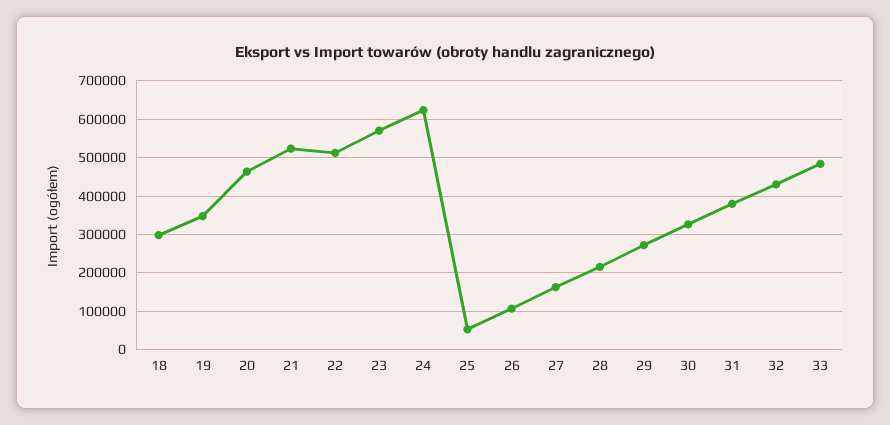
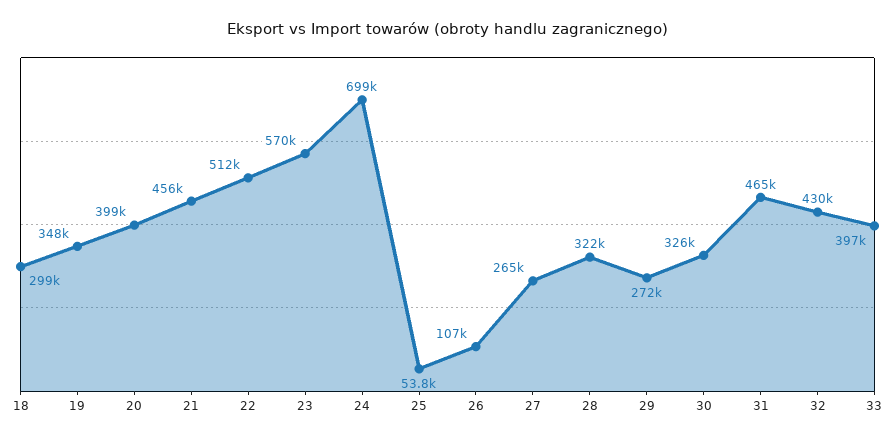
20: 460000 -> 399000
21: 520000 -> 456000
24: 620000 -> 699000
27: 160000 -> 265000
28: 220000 -> 322000
31: 380000 -> 465000
33: 480000 -> 397000

